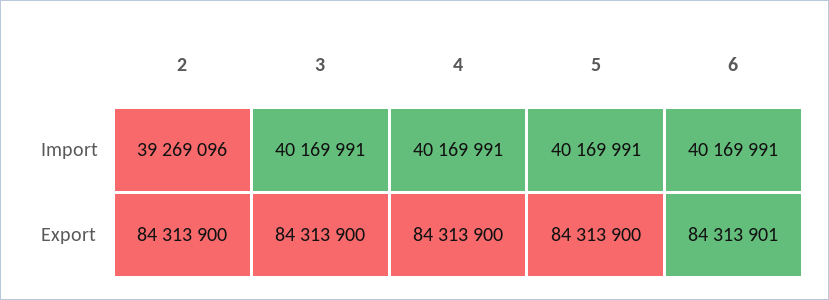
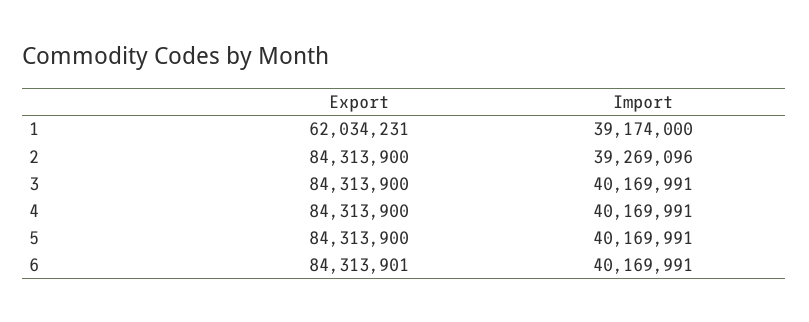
1, Export: none -> 62034231
1, Import: none -> 39174000

